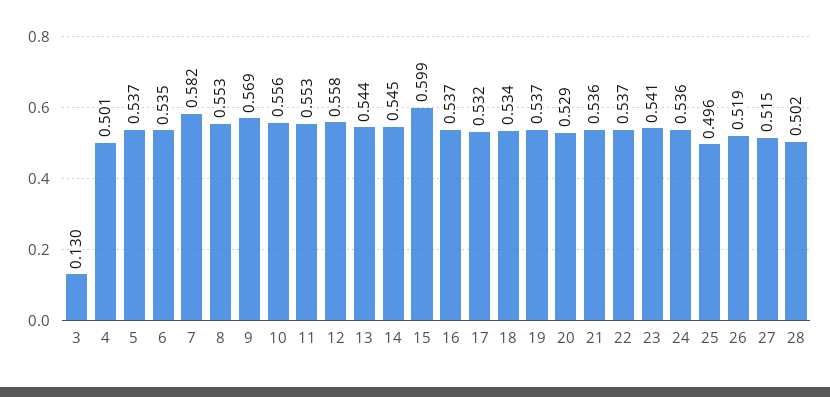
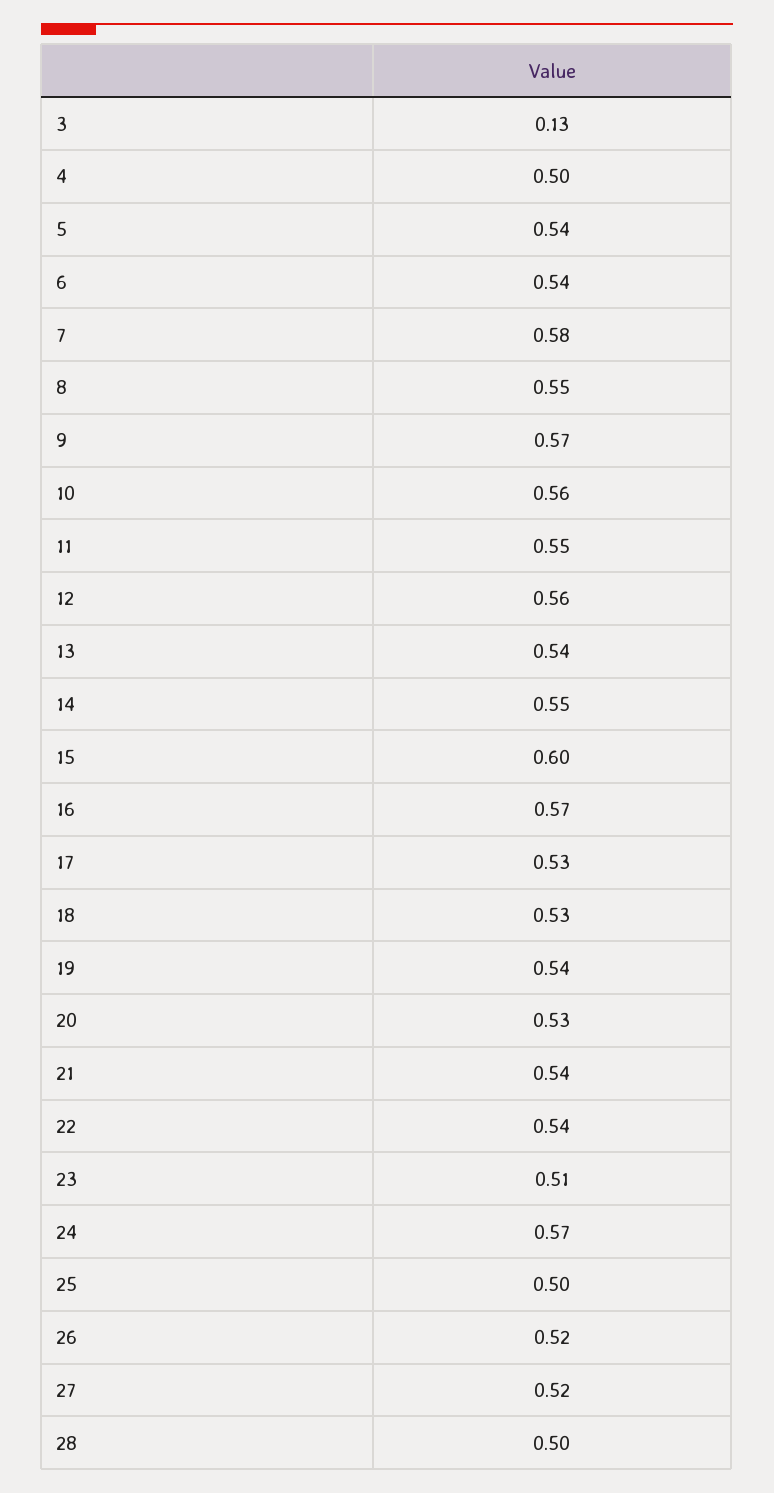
16: 0.537 -> 0.57
23: 0.541 -> 0.51
24: 0.536 -> 0.57

